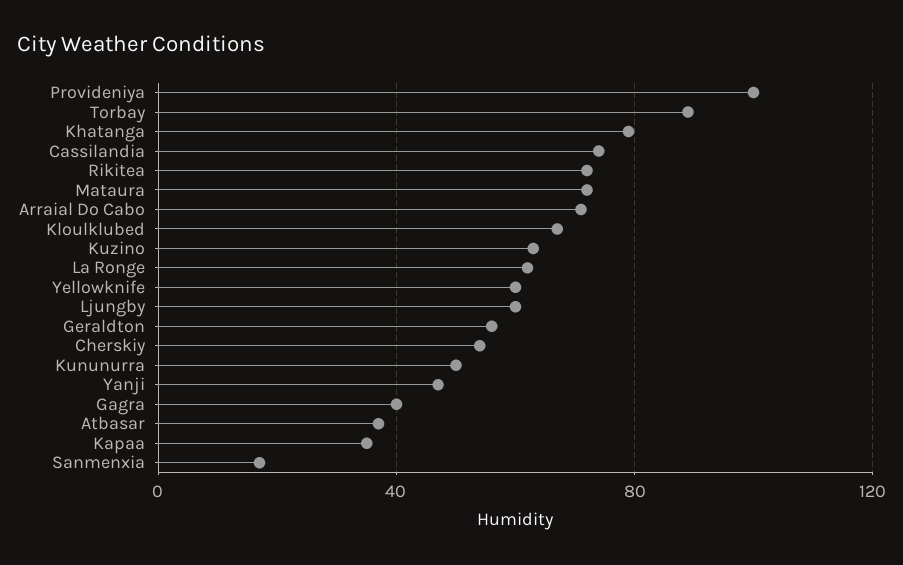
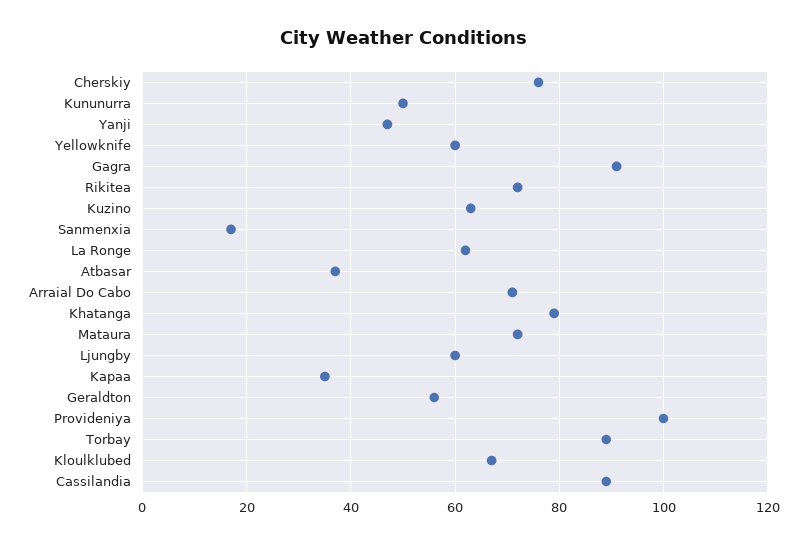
Cassilandia: 75 -> 90
Cherskiy: 55 -> 75
Gagra: 40 -> 90

